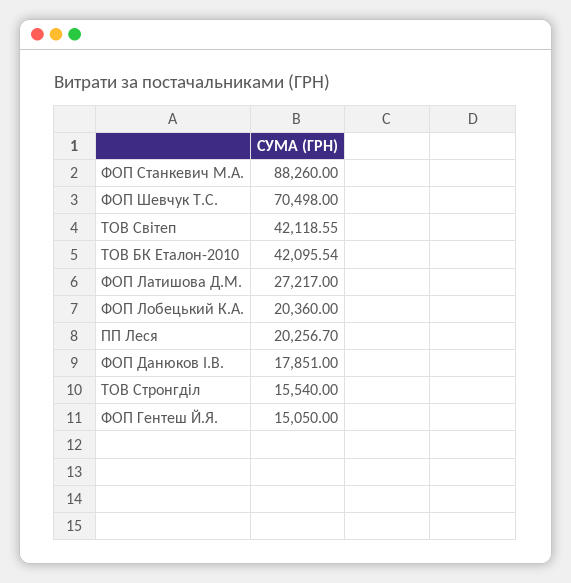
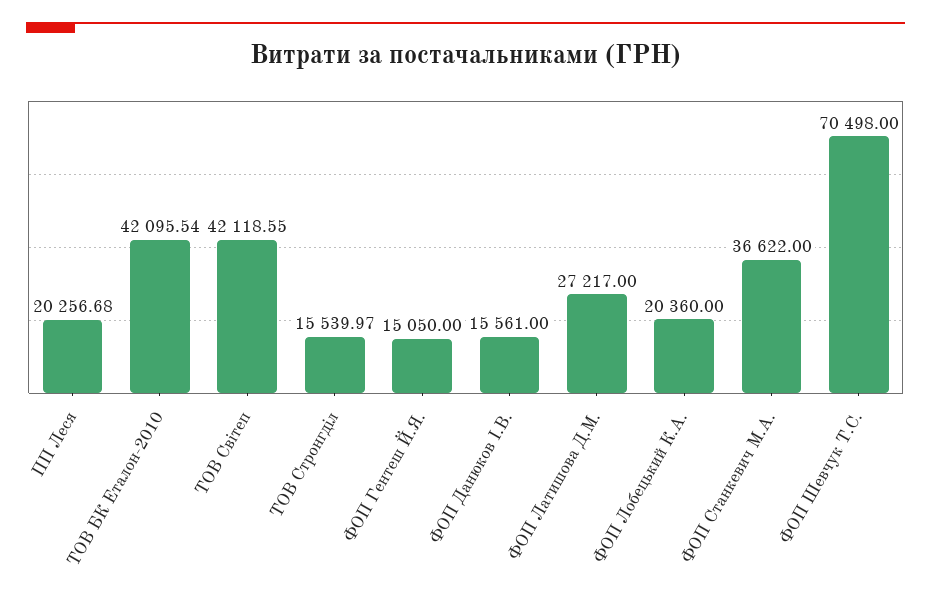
ФОП Станкевич М.А.: 88260 -> 36622
ПП Леся: 20256.7 -> 20256.68
ФОП Данюков I.В.: 17851 -> 15561
ТОВ Стронгділ: 15540 -> 15539.97

